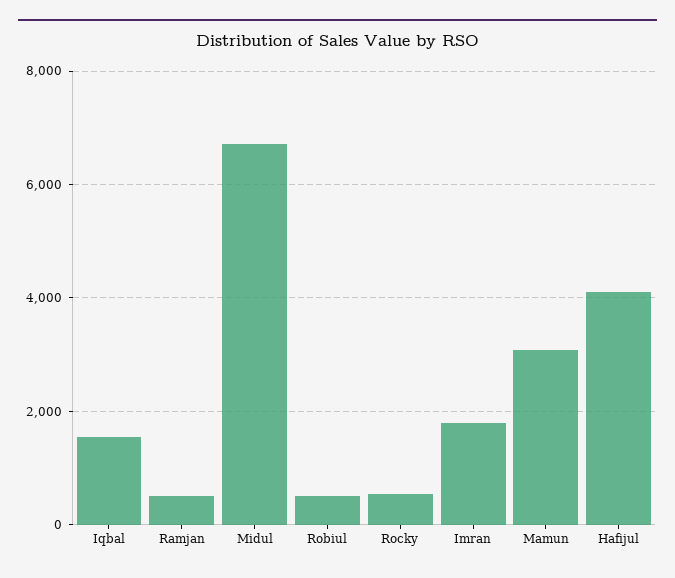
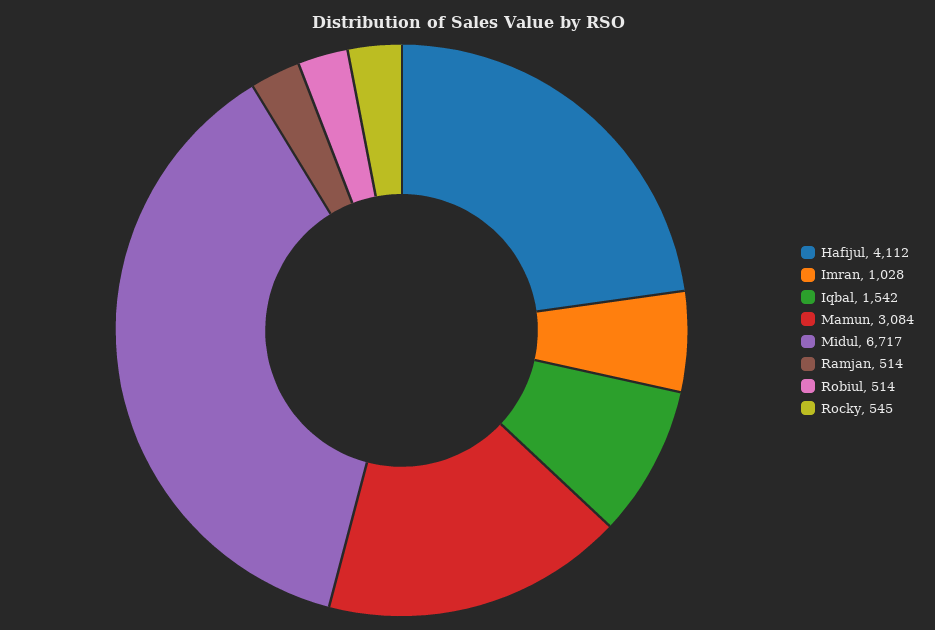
Imran: 1800 -> 1028

